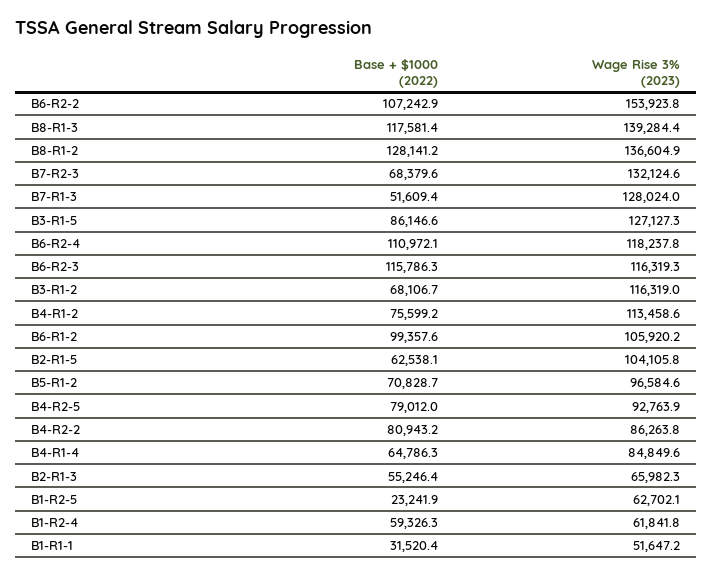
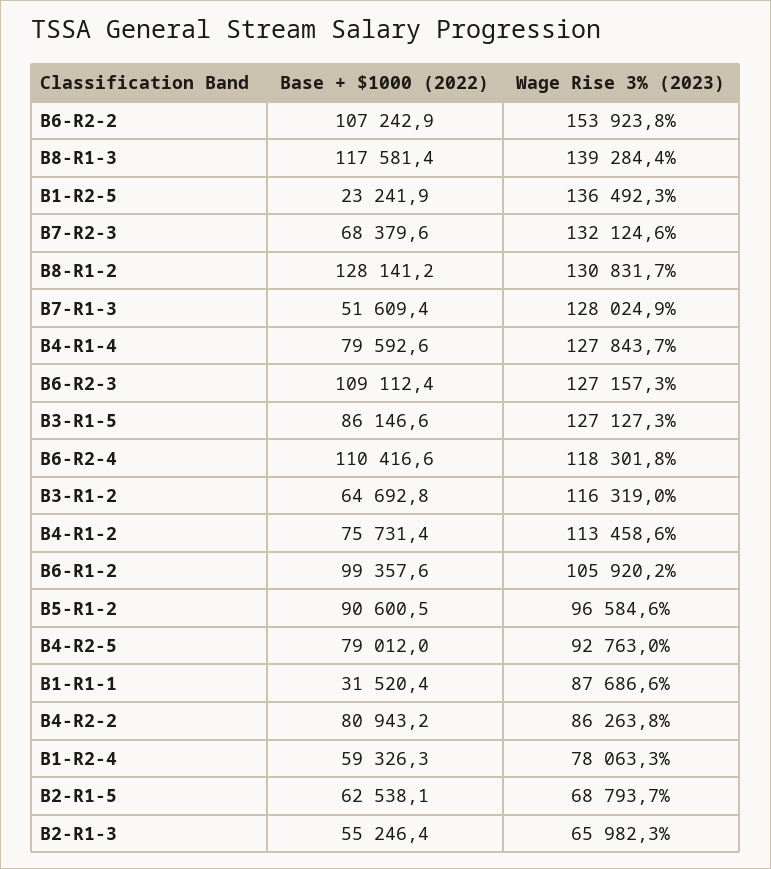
Wage Rise 3% (2023), B8-R1-2: 136604.9 -> 130831.7
Wage Rise 3% (2023), B7-R1-3: 128024 -> 128024.9
Base + $1000 (2022), B6-R2-4: 110972.1 -> 110416.6
Wage Rise 3% (2023), B6-R2-4: 118237.8 -> 118301.8
Base + $1000 (2022), B6-R2-3: 115786.3 -> 109112.4
Wage Rise 3% (2023), B6-R2-3: 116319.3 -> 127157.3
Base + $1000 (2022), B3-R1-2: 68106.7 -> 64692.8
Base + $1000 (2022), B4-R1-2: 75599.2 -> 75731.4
Wage Rise 3% (2023), B2-R1-5: 104105.8 -> 68793.7
Base + $1000 (2022), B5-R1-2: 70828.7 -> 90600.5
Wage Rise 3% (2023), B4-R2-5: 92763.9 -> 92763
Base + $1000 (2022), B4-R1-4: 64786.3 -> 79592.6
Wage Rise 3% (2023), B4-R1-4: 84849.6 -> 127843.7
Wage Rise 3% (2023), B1-R2-5: 62702.1 -> 136492.3
Wage Rise 3% (2023), B1-R2-4: 61841.8 -> 78063.3
Wage Rise 3% (2023), B1-R1-1: 51647.2 -> 87686.6

